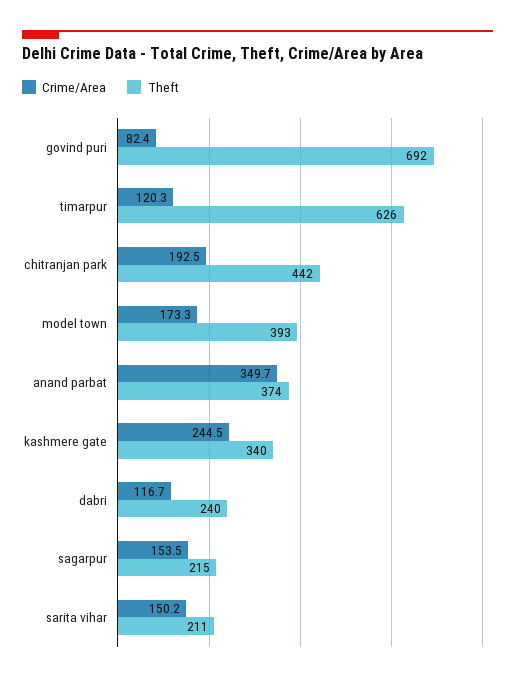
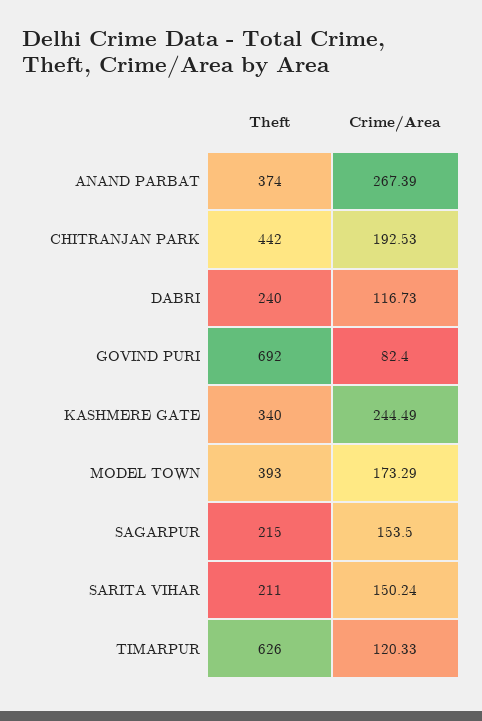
Crime/Area, anand parbat: 349.7 -> 267.39

